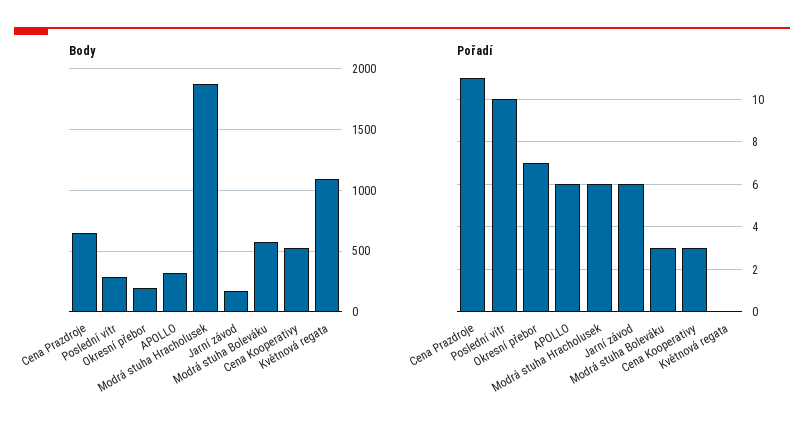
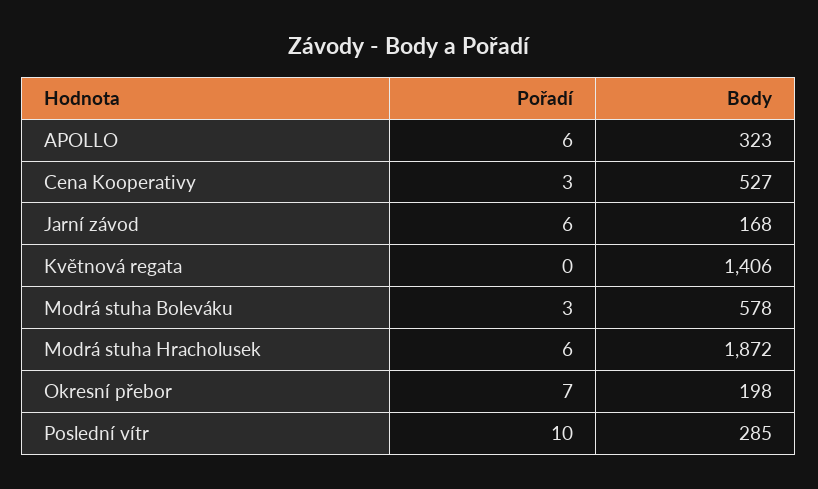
Body, Cena Prazdroje: 650 -> none
Body, Květnová regata: 1100 -> 1406
Pořadí, Cena Prazdroje: 11 -> none

